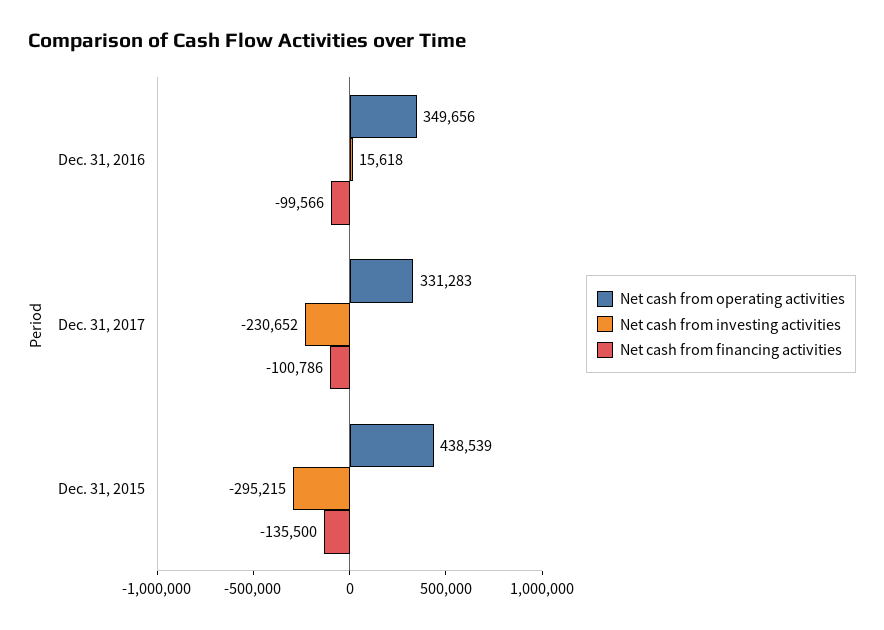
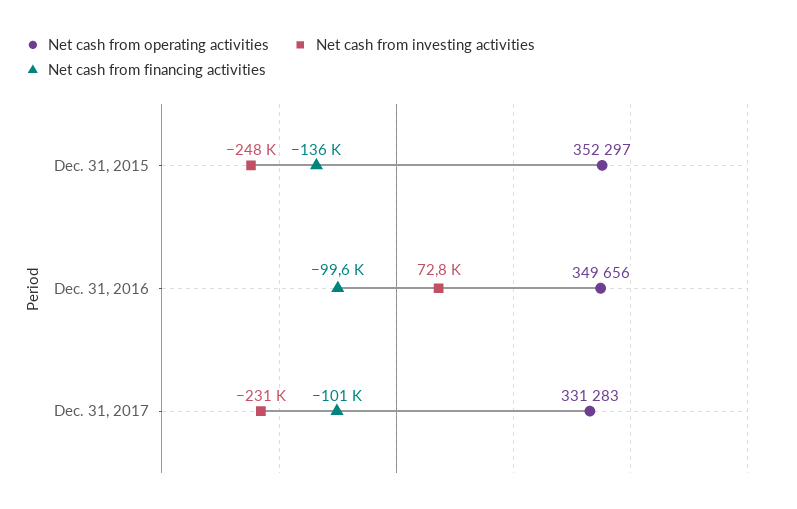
Net cash from investing activities, Dec. 31, 2016: 15618 -> 72800
Net cash from operating activities, Dec. 31, 2015: 438539 -> 352297
Net cash from investing activities, Dec. 31, 2015: -295215 -> -248000

